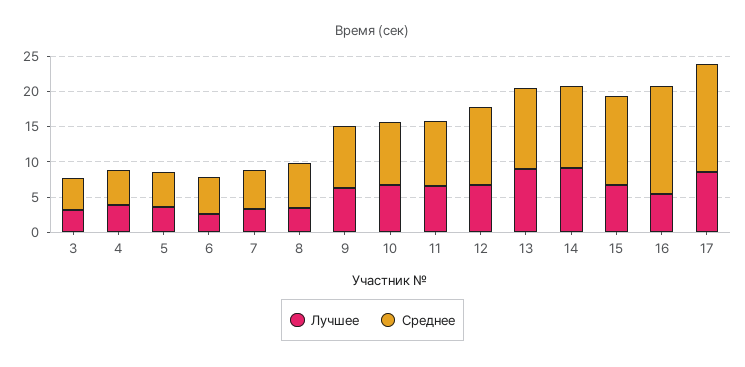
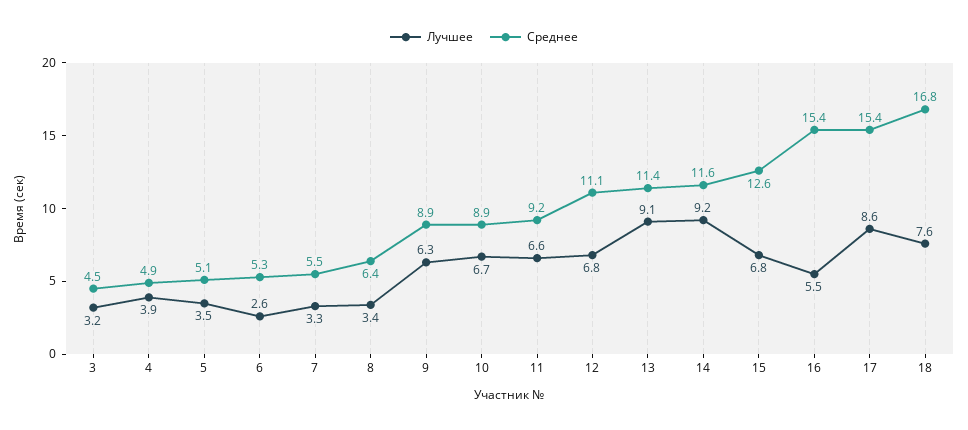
Лучшее, 18: none -> 7.6
Среднее, 18: none -> 16.8

